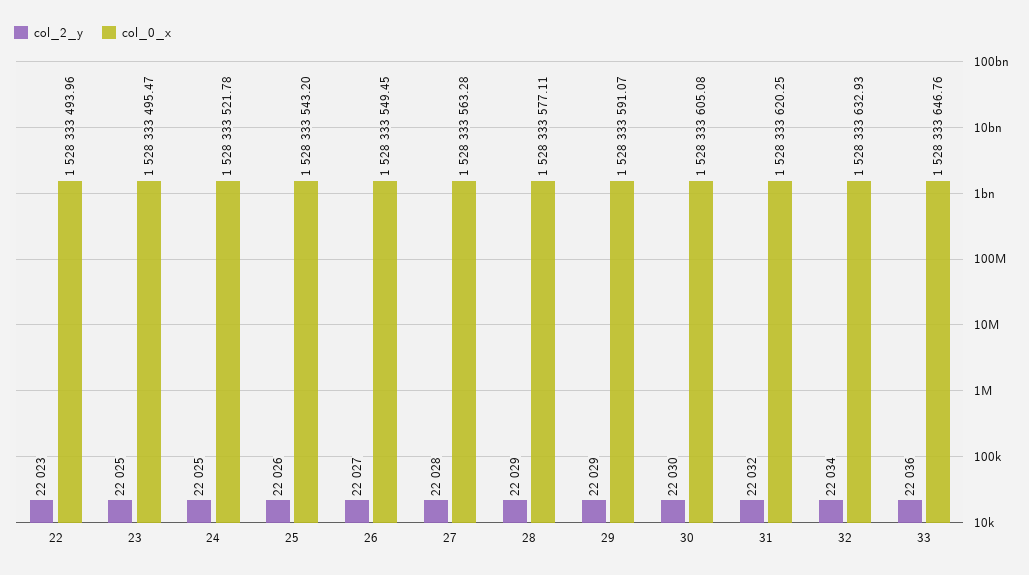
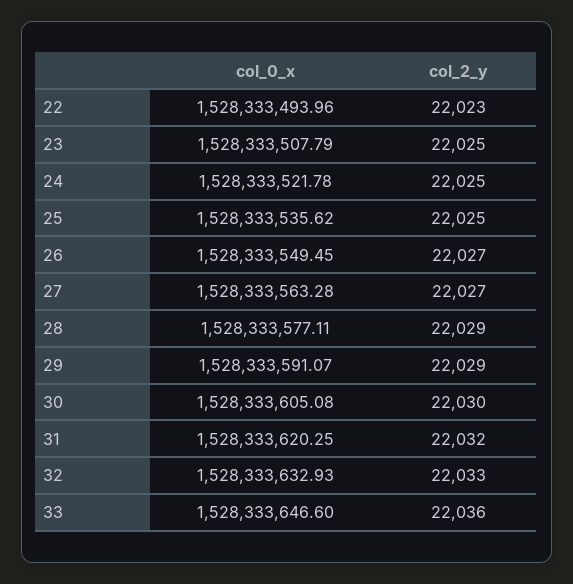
col_0_x, 23: 1528333495.47 -> 1528333507.79
col_2_y, 25: 22026 -> 22025
col_0_x, 25: 1528333543.2 -> 1528333535.62
col_2_y, 27: 22028 -> 22027
col_2_y, 32: 22034 -> 22033
col_0_x, 33: 1528333646.76 -> 1528333646.6

